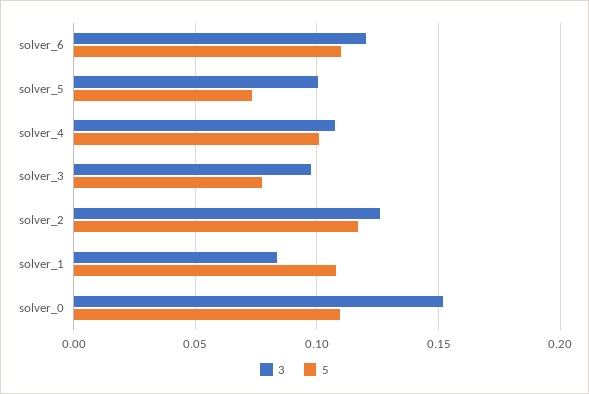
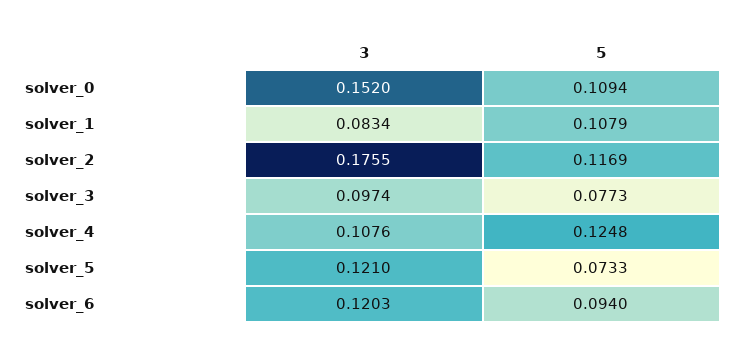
5, solver_6: 0.11 -> 0.094
3, solver_5: 0.1 -> 0.121
5, solver_4: 0.1 -> 0.1248
3, solver_2: 0.125 -> 0.1755

